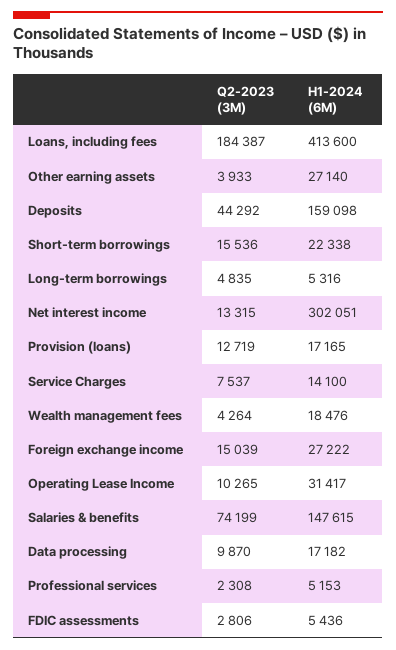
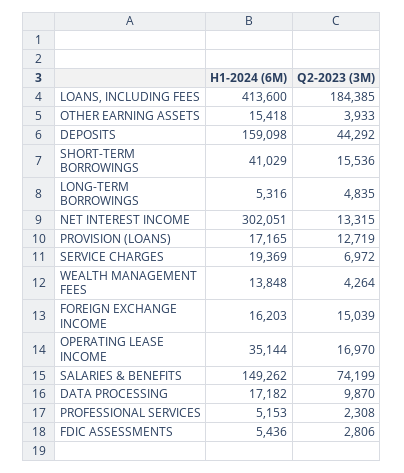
Q2-2023 (3M), Loans, including fees: 184387 -> 184385
H1-2024 (6M), Other earning assets: 27140 -> 15418
H1-2024 (6M), Short-term borrowings: 22338 -> 41029
Q2-2023 (3M), Service Charges: 7537 -> 6972
H1-2024 (6M), Service Charges: 14100 -> 19369
H1-2024 (6M), Wealth management fees: 18476 -> 13848
H1-2024 (6M), Foreign exchange income: 27222 -> 16203
Q2-2023 (3M), Operating Lease Income: 10265 -> 16970
H1-2024 (6M), Operating Lease Income: 31417 -> 35144
H1-2024 (6M), Salaries & benefits: 147615 -> 149262

